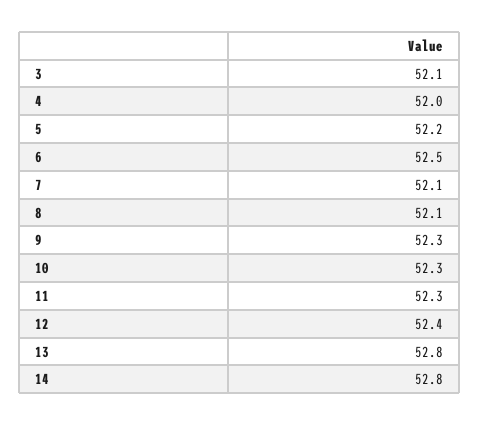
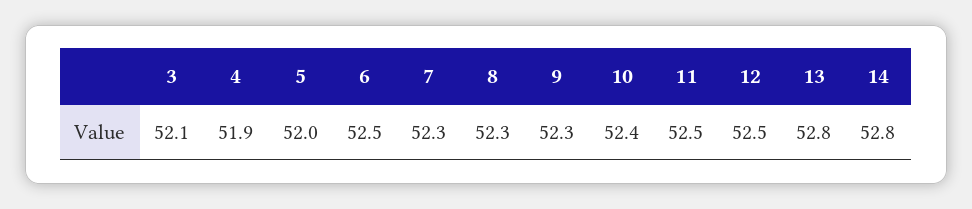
4: 52 -> 51.9
5: 52.2 -> 52
7: 52.1 -> 52.3
8: 52.1 -> 52.3
10: 52.3 -> 52.4
11: 52.3 -> 52.5
12: 52.4 -> 52.5

